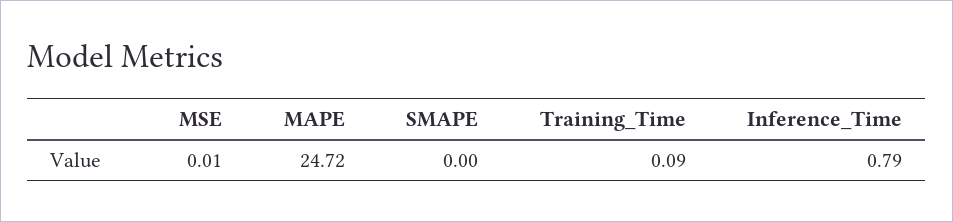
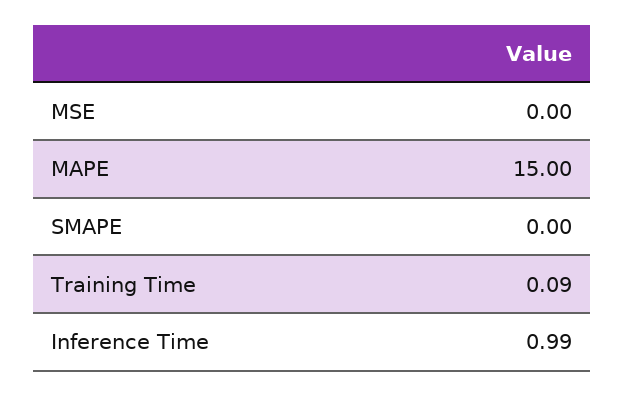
MSE: 0.01 -> 0
MAPE: 24.72 -> 15
Inference_Time: 0.79 -> 0.99

